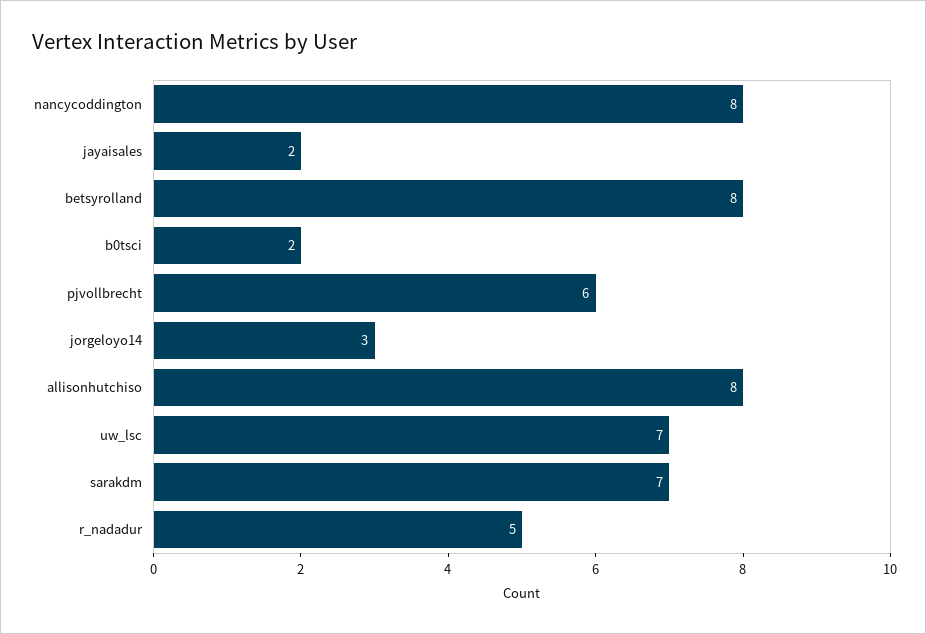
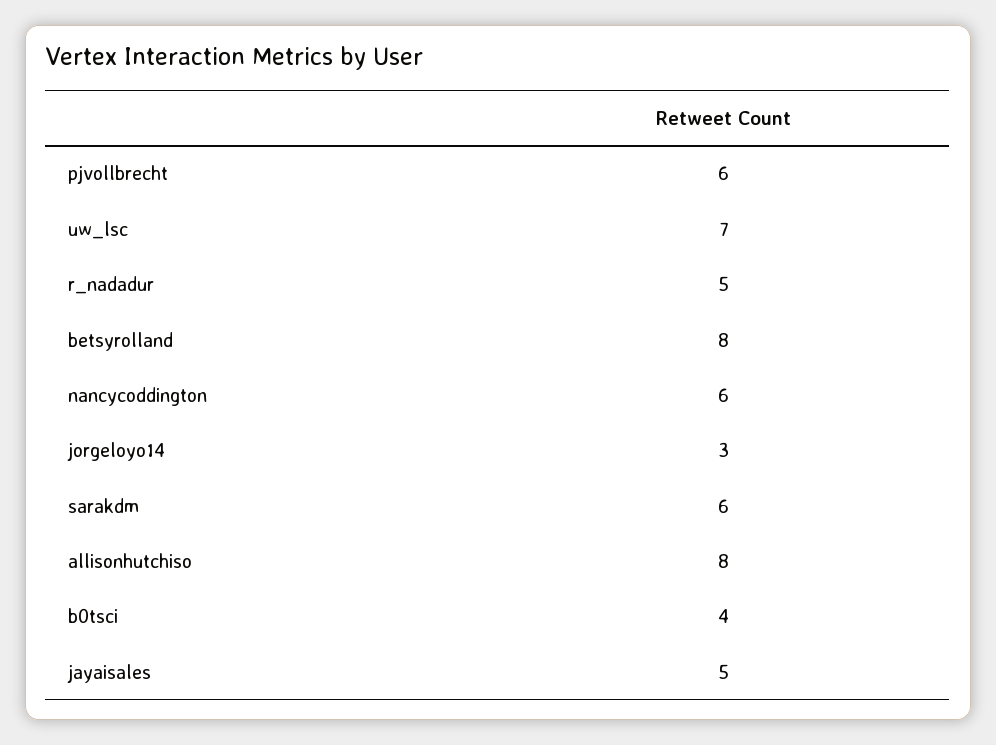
nancycoddington: 8 -> 6
jayaisales: 2 -> 5
b0tsci: 2 -> 4
sarakdm: 7 -> 6

